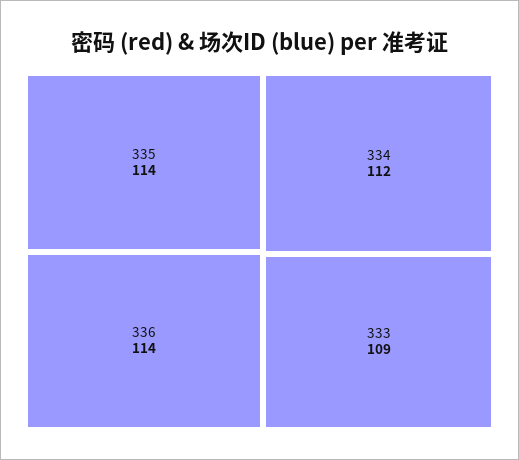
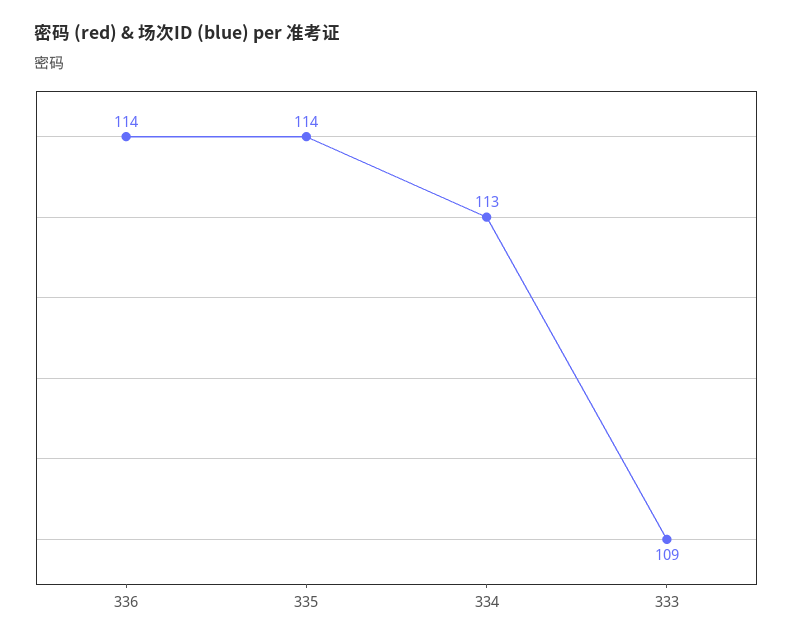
334: 112 -> 113

